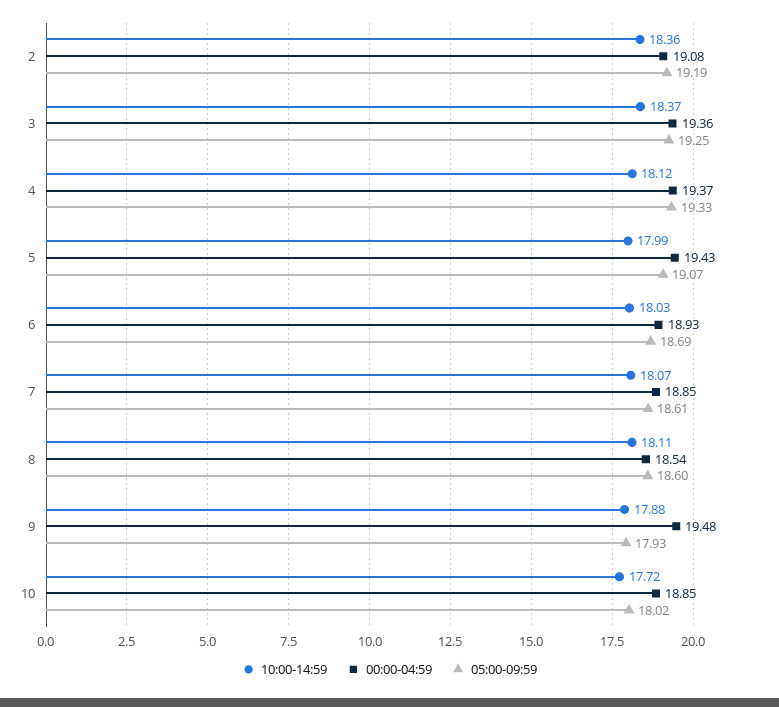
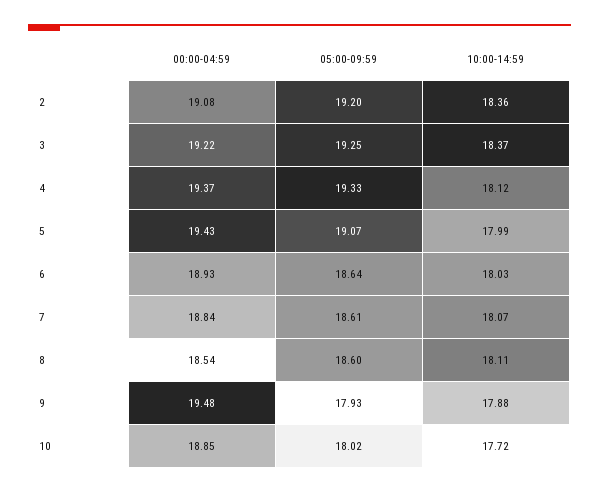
05:00-09:59, 2: 19.19 -> 19.2
00:00-04:59, 3: 19.36 -> 19.22
05:00-09:59, 6: 18.69 -> 18.64
00:00-04:59, 7: 18.85 -> 18.84

